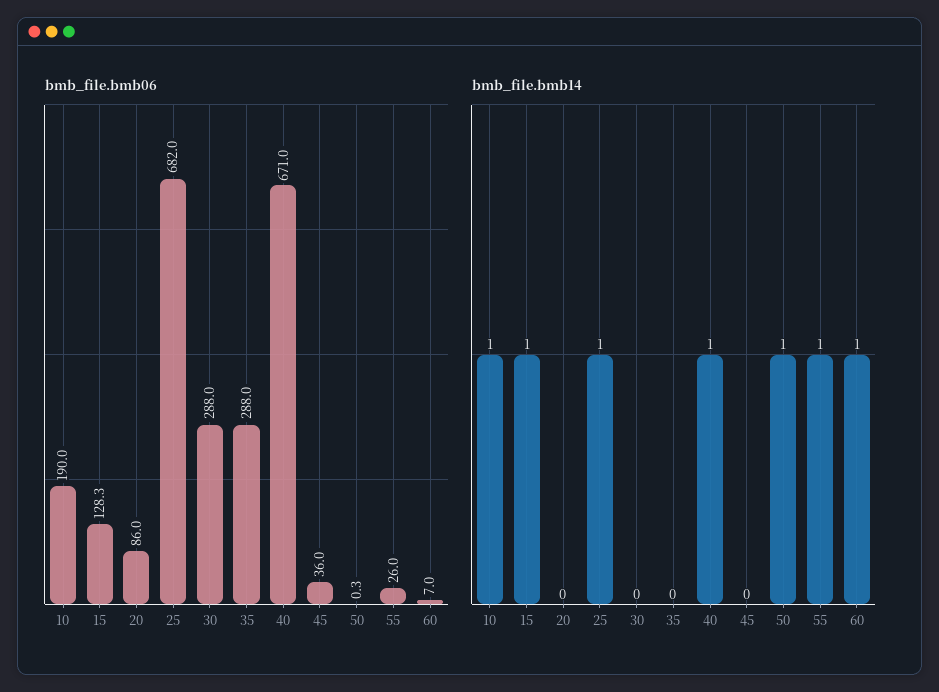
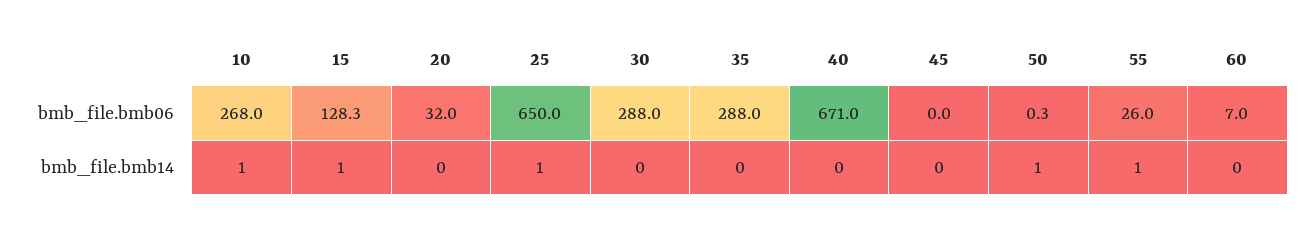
bmb_file.bmb06, 10: 190 -> 268
bmb_file.bmb06, 20: 86 -> 32
bmb_file.bmb06, 25: 682 -> 650
bmb_file.bmb06, 45: 36 -> 0
bmb_file.bmb14, 40: 1 -> 0
bmb_file.bmb14, 60: 1 -> 0

